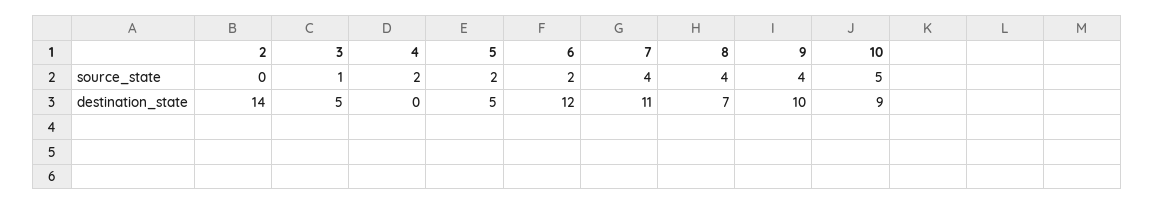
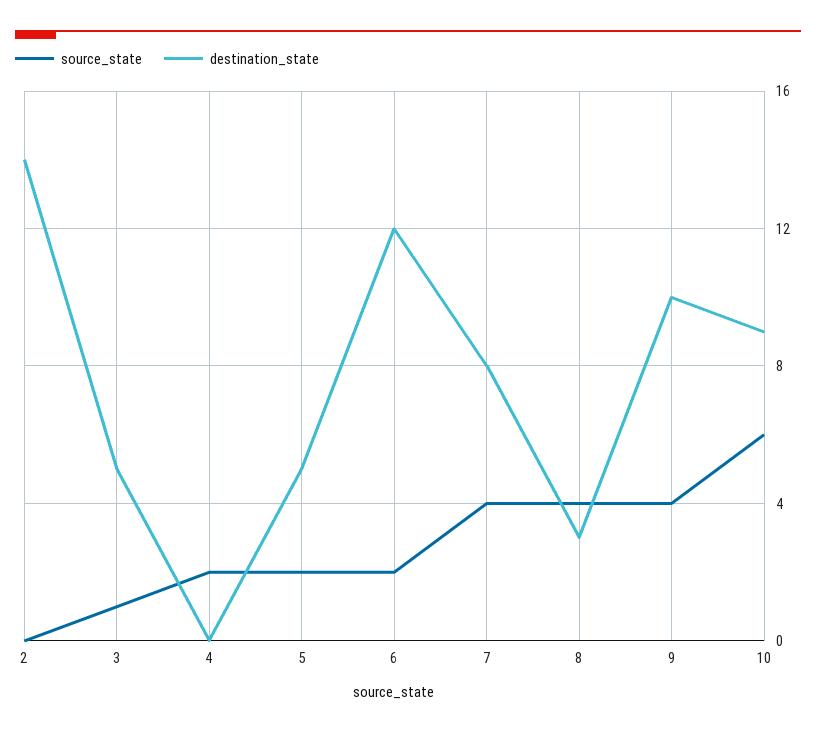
source_state, 10: 5 -> 6
destination_state, 7: 11 -> 8
destination_state, 8: 7 -> 3

